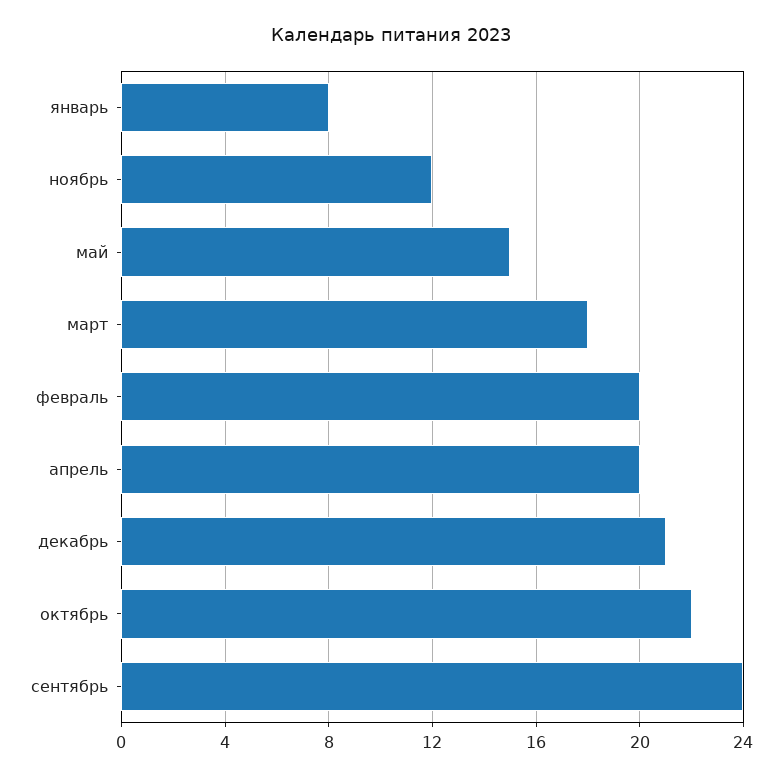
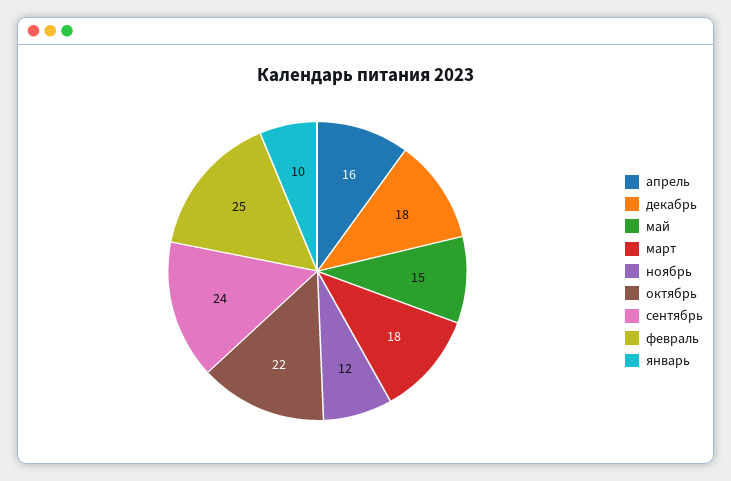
январь: 8 -> 10
февраль: 20 -> 25
апрель: 20 -> 16
декабрь: 21 -> 18

